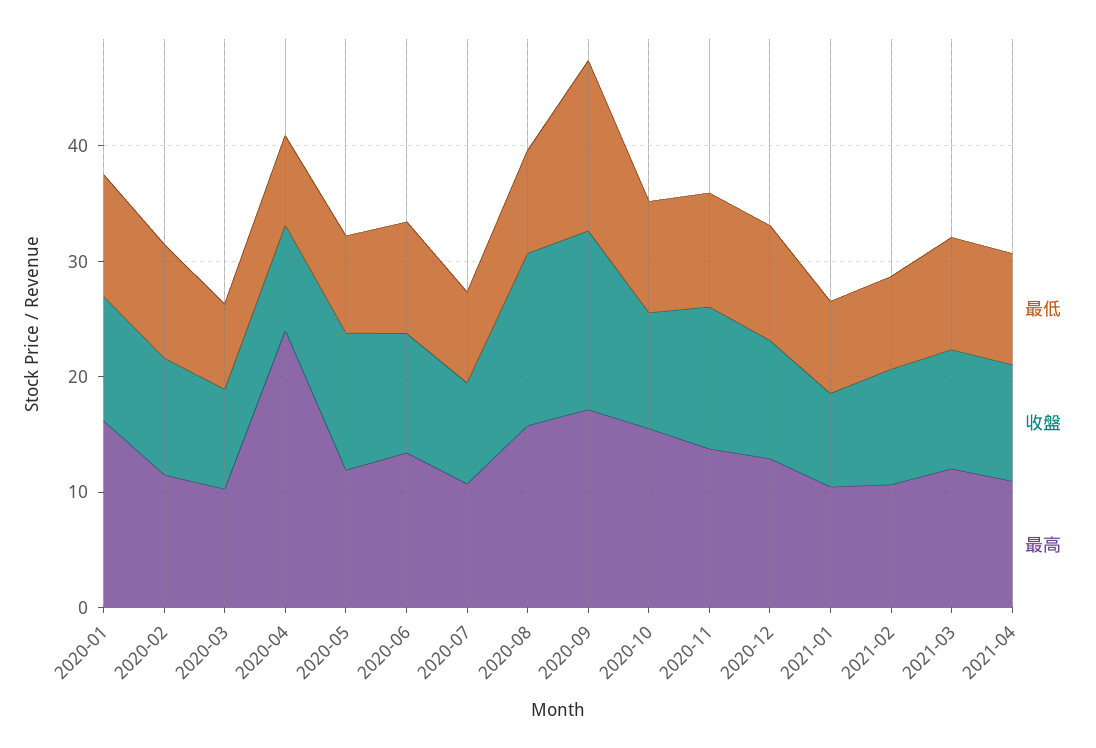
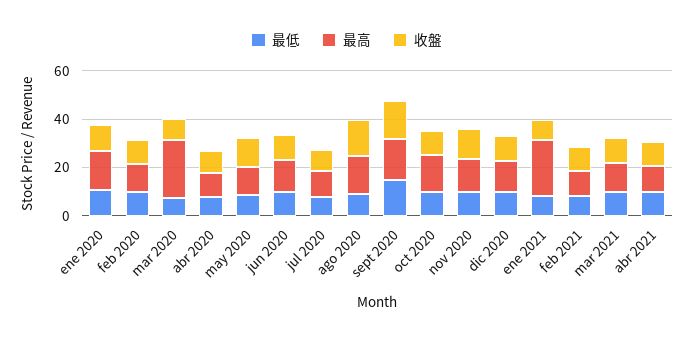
最高, 2020-03: 10 -> 25
最高, 2020-04: 24 -> 10
最高, 2021-01: 10 -> 25

